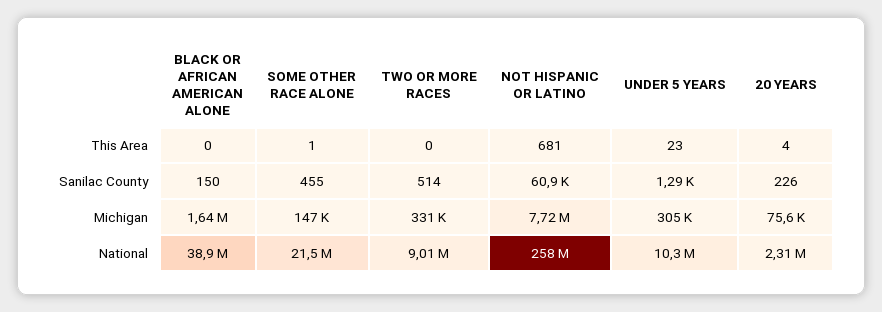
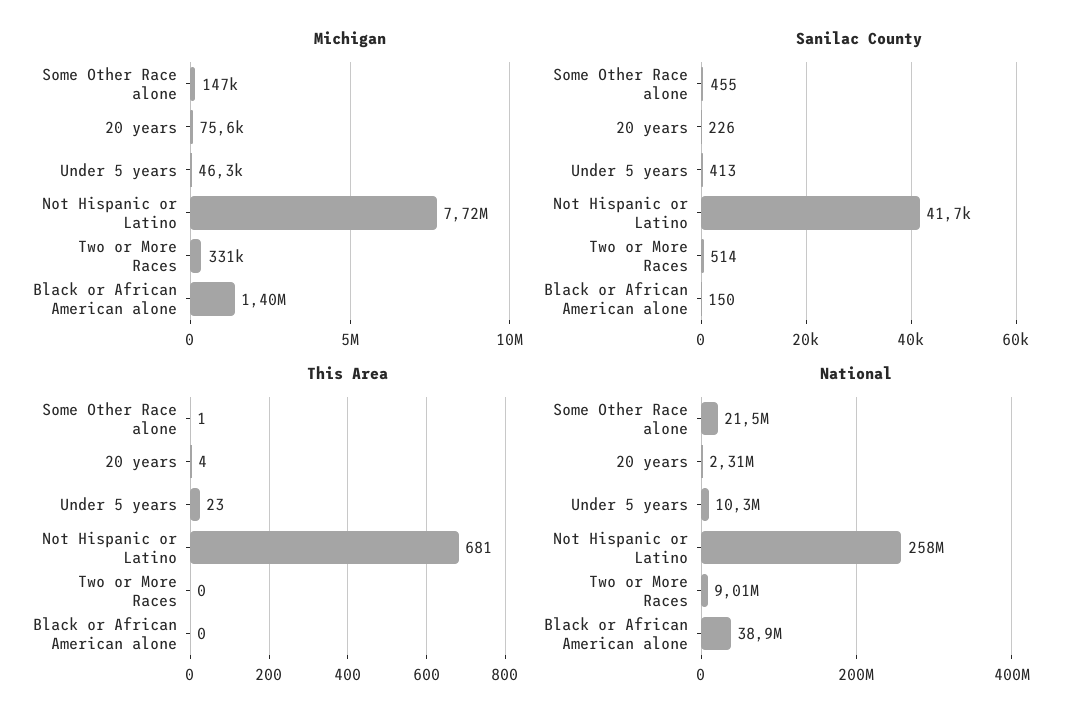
Sanilac County, NOT HISPANIC OR LATINO: 60900 -> 41700
Sanilac County, UNDER 5 YEARS: 1290 -> 413
Michigan, BLACK OR AFRICAN AMERICAN ALONE: 1640000 -> 1400000
Michigan, UNDER 5 YEARS: 305000 -> 46300

